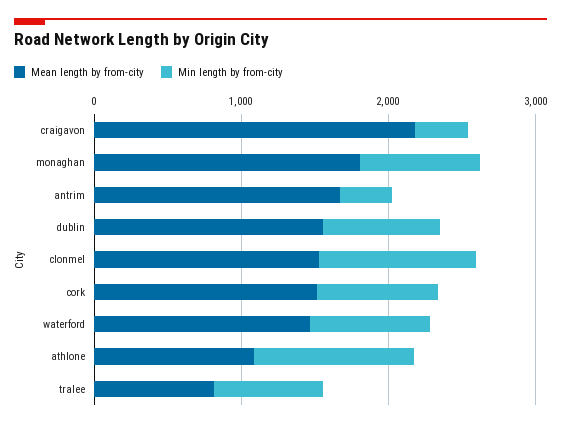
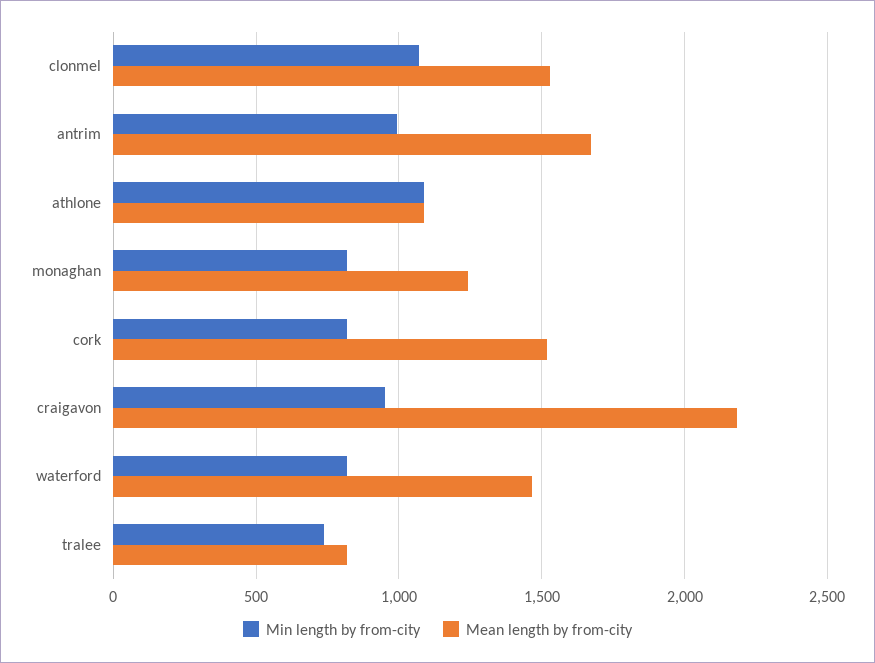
Min length by from-city, craigavon: 400 -> 950
Mean length by from-city, monaghan: 1800 -> 1250
Min length by from-city, antrim: 400 -> 1000
Mean length by from-city, dublin: 1600 -> none
Min length by from-city, dublin: 800 -> none

